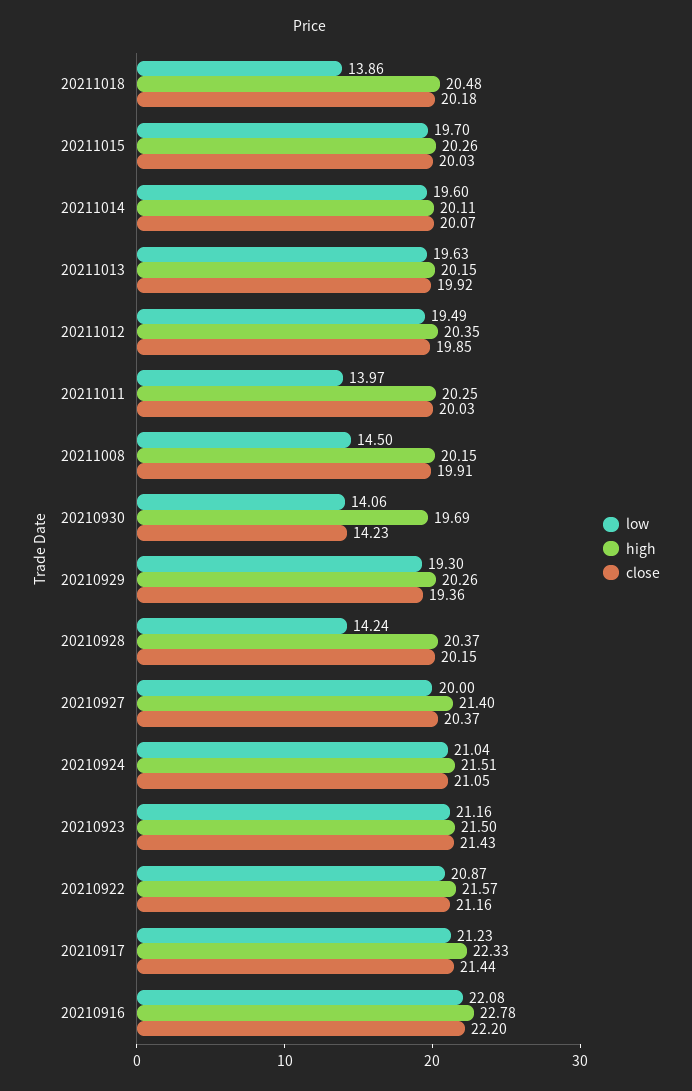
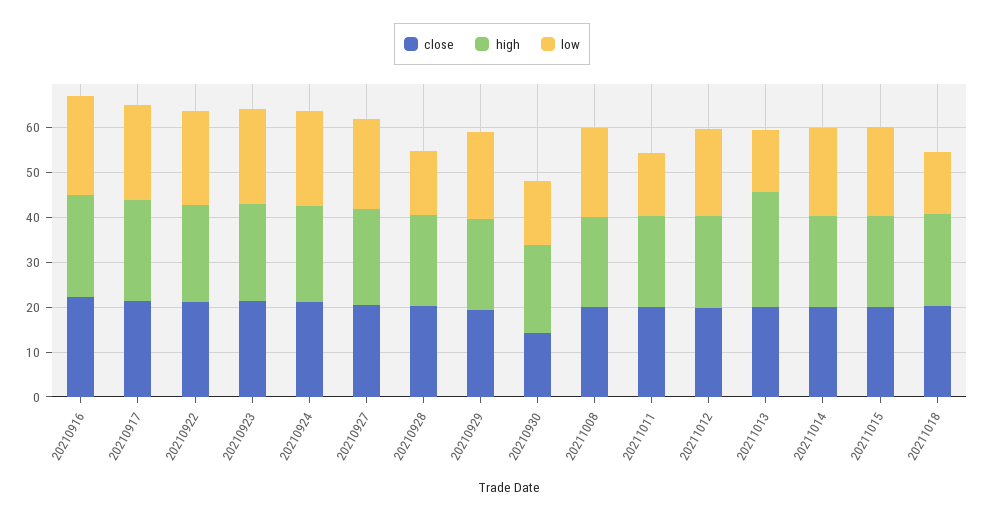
low, 20211013: 19.63 -> 14
high, 20211013: 20.15 -> 26
low, 20211008: 14.5 -> 20

